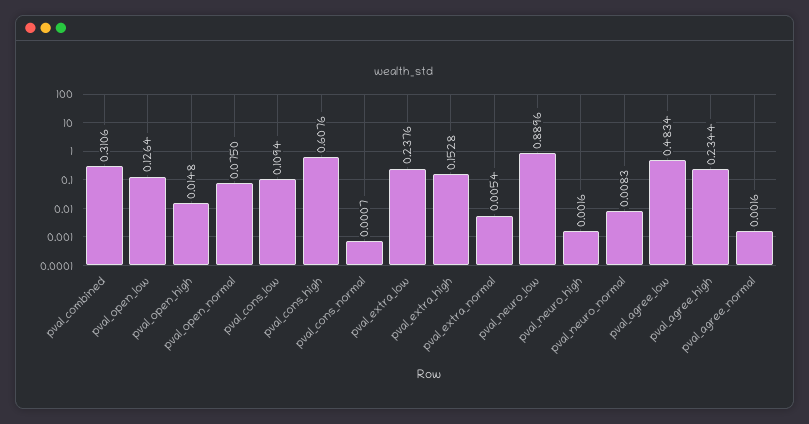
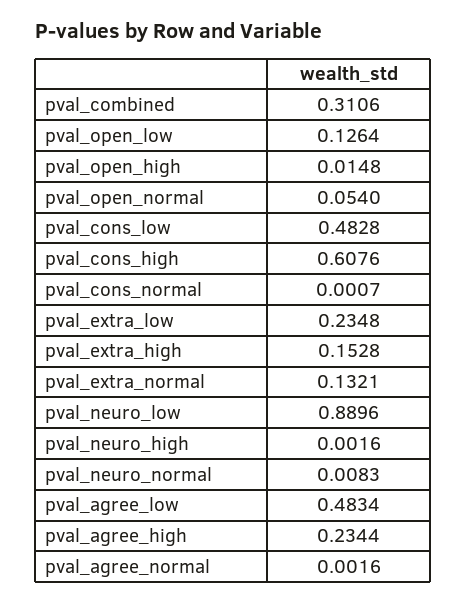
pval_open_normal: 0.075 -> 0.054
pval_cons_low: 0.1094 -> 0.4828
pval_extra_low: 0.2376 -> 0.2348
pval_extra_normal: 0.0054 -> 0.1321

